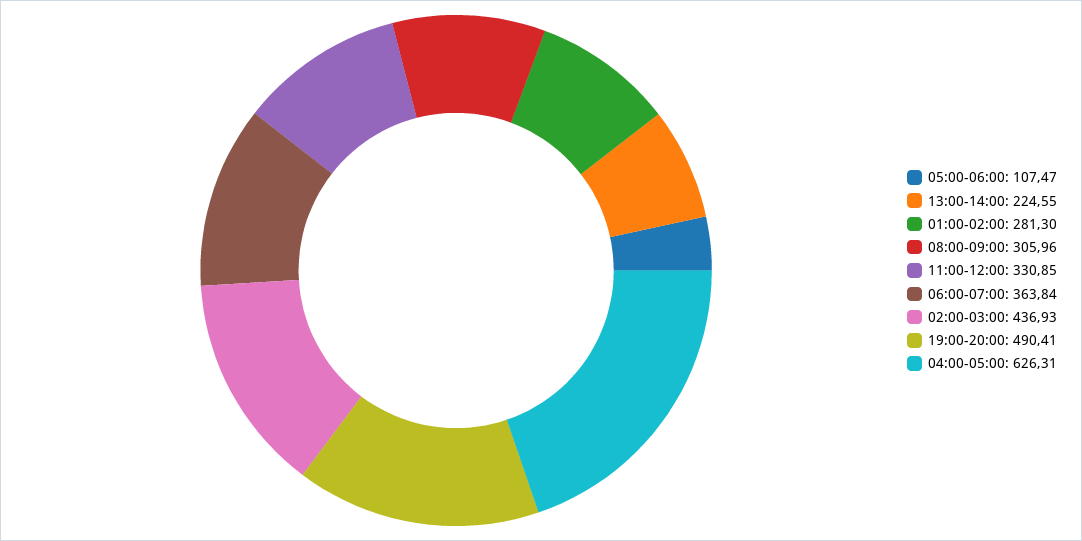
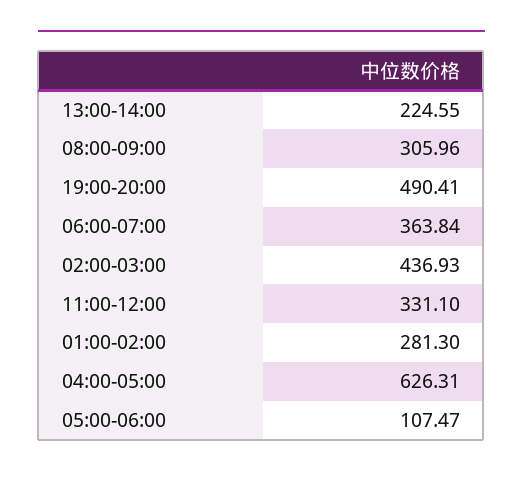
11:00-12:00: 330.85 -> 331.1

